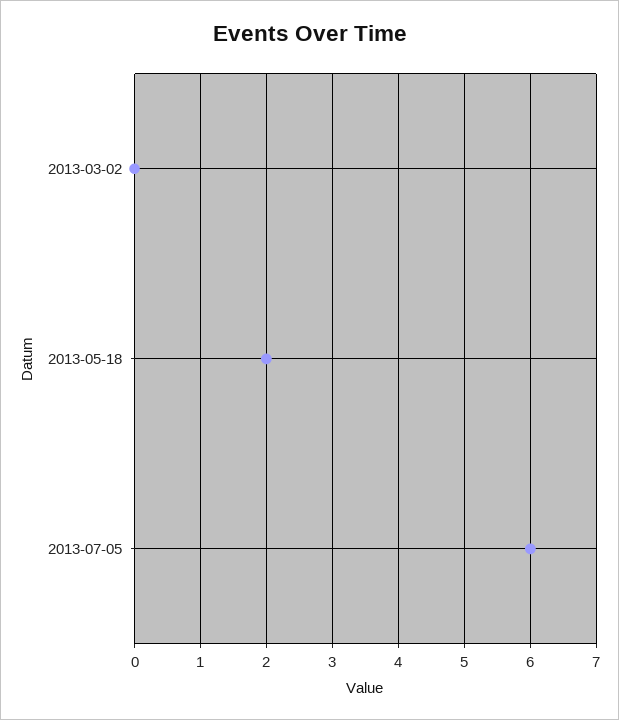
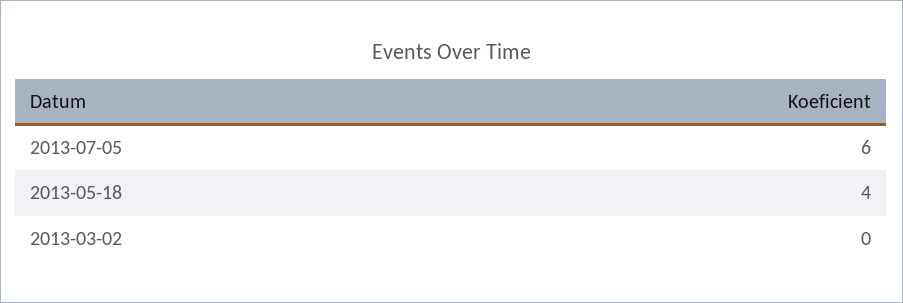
2013-05-18: 2 -> 4

